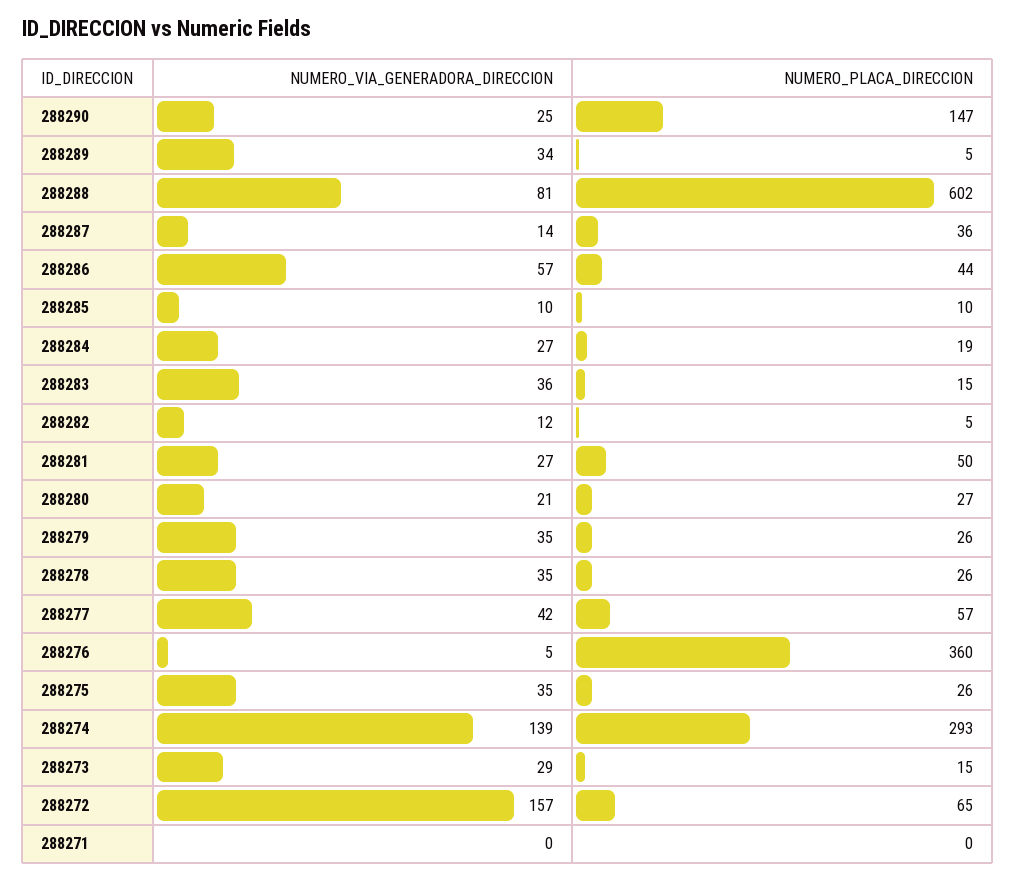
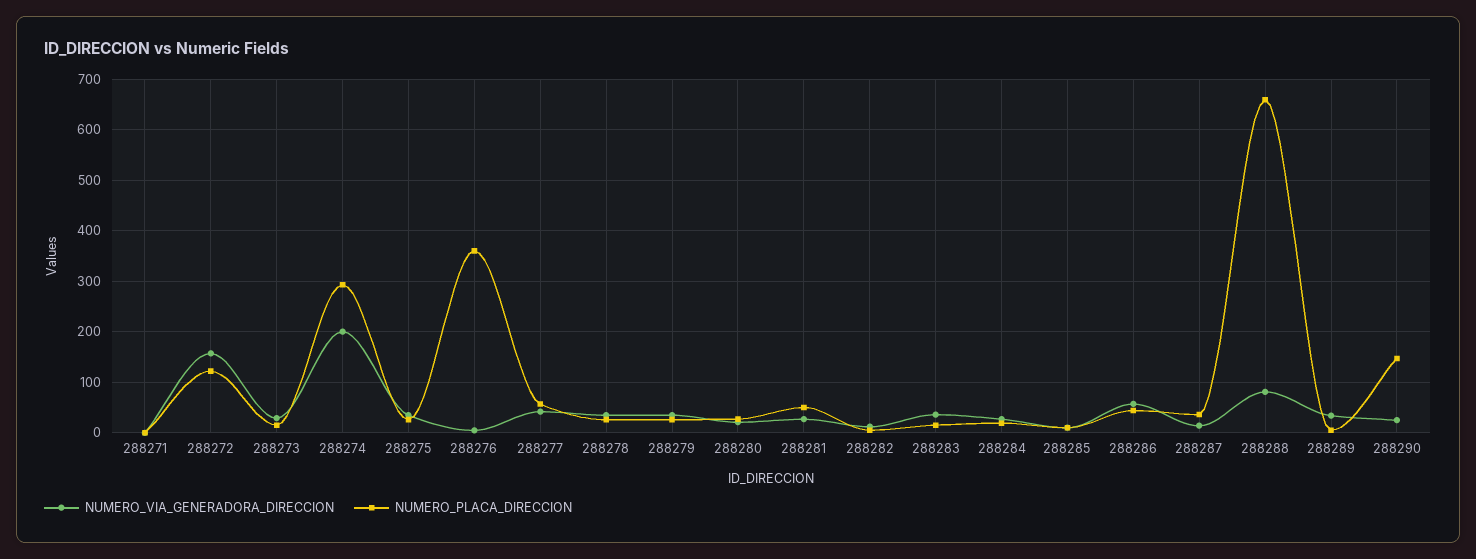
NUMERO_PLACA_DIRECCION, 288288: 602 -> 660
NUMERO_VIA_GENERADORA_DIRECCION, 288274: 139 -> 200
NUMERO_PLACA_DIRECCION, 288272: 65 -> 120

